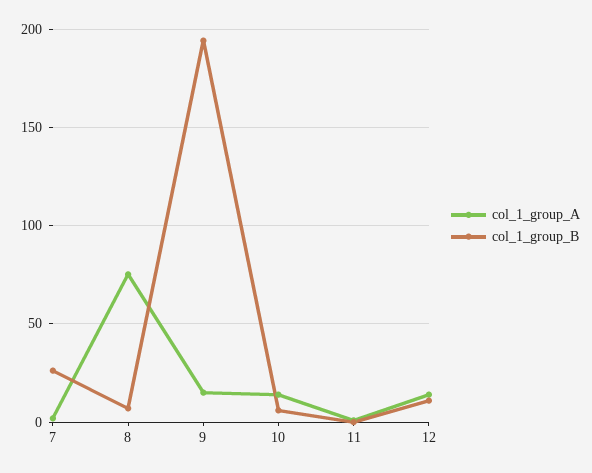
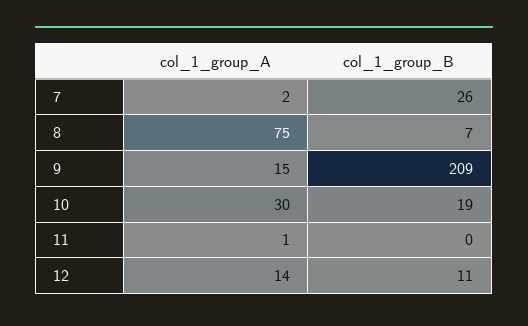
col_1_group_B, 9: 195 -> 209
col_1_group_A, 10: 15 -> 30
col_1_group_B, 10: 5 -> 19

